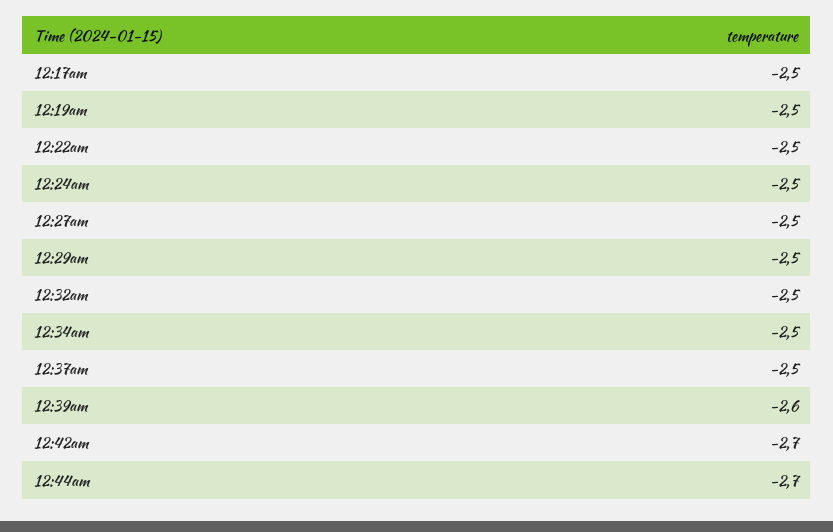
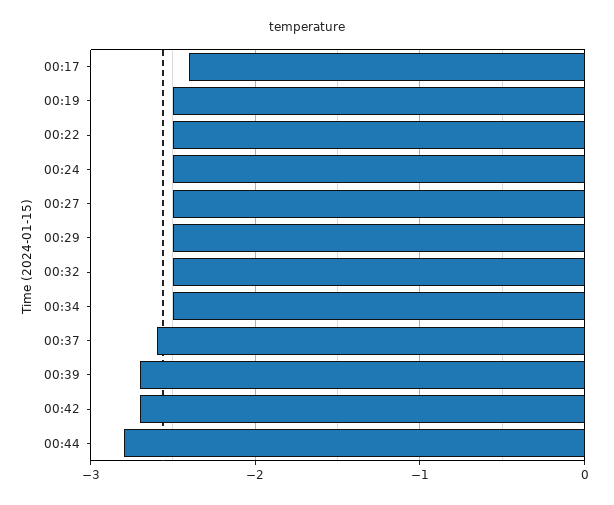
12:17am: -2.5 -> -2.4
12:37am: -2.5 -> -2.6
12:39am: -2.6 -> -2.7
12:44am: -2.7 -> -2.8

